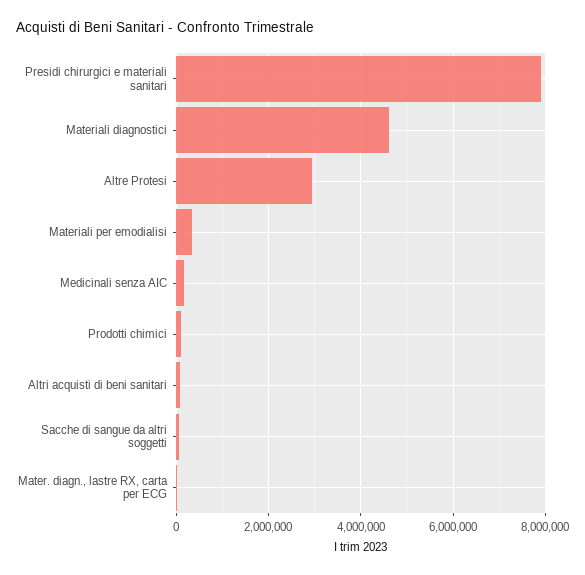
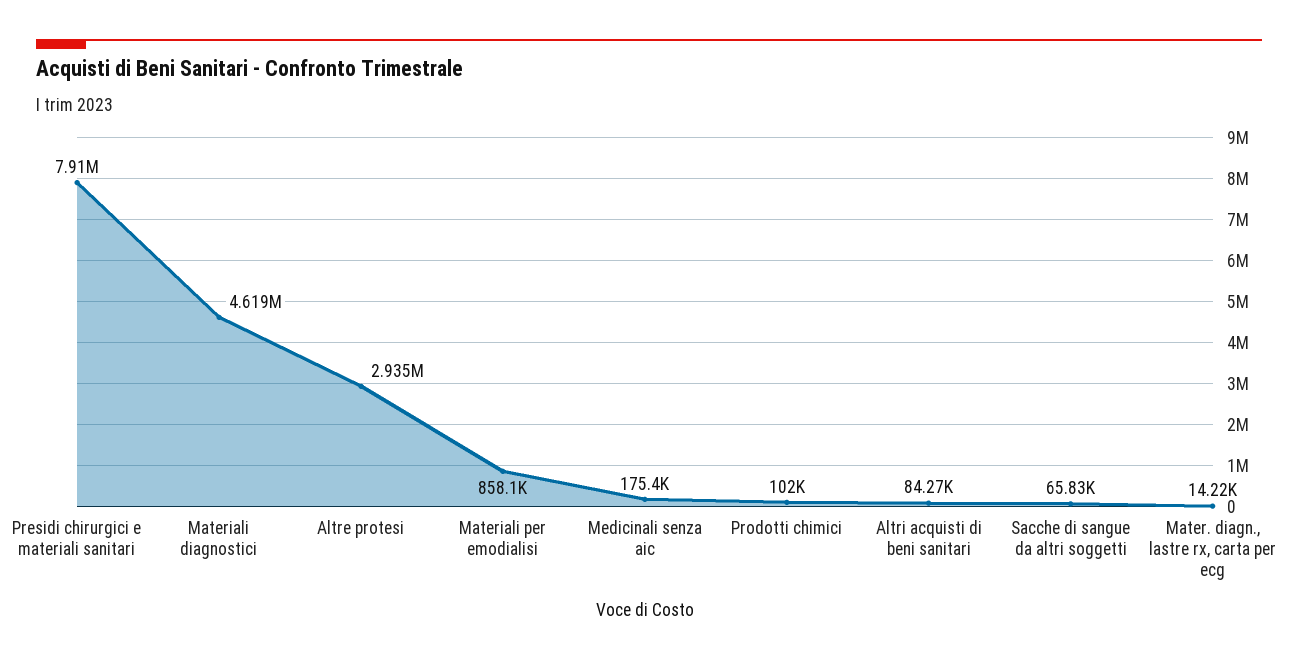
Materiali per emodialisi: 400000 -> 858100

